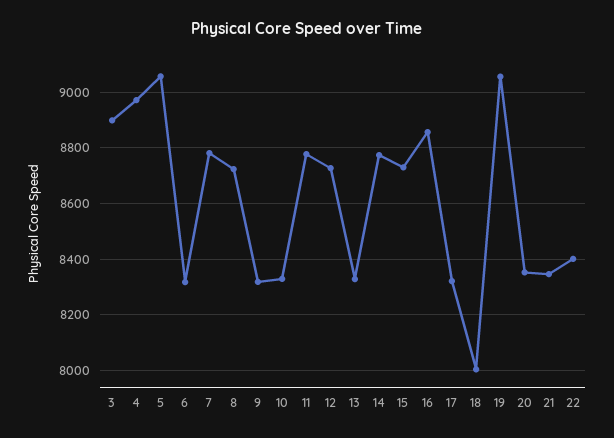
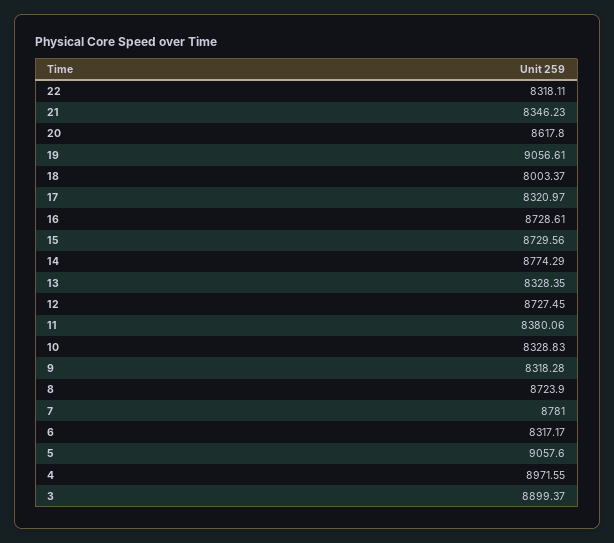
11: 8775 -> 8380.06
16: 8850 -> 8728.61
20: 8350 -> 8617.8
22: 8400 -> 8318.11

